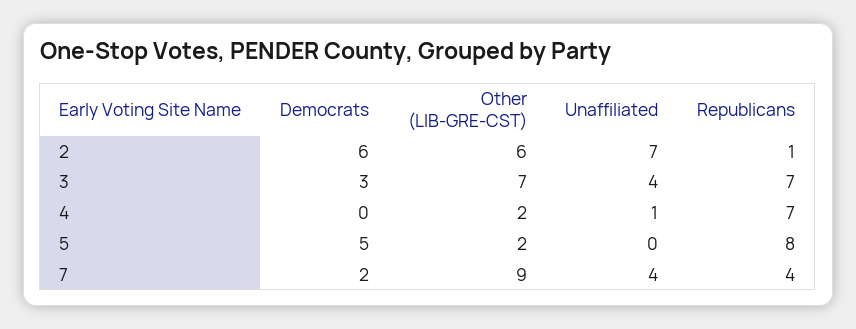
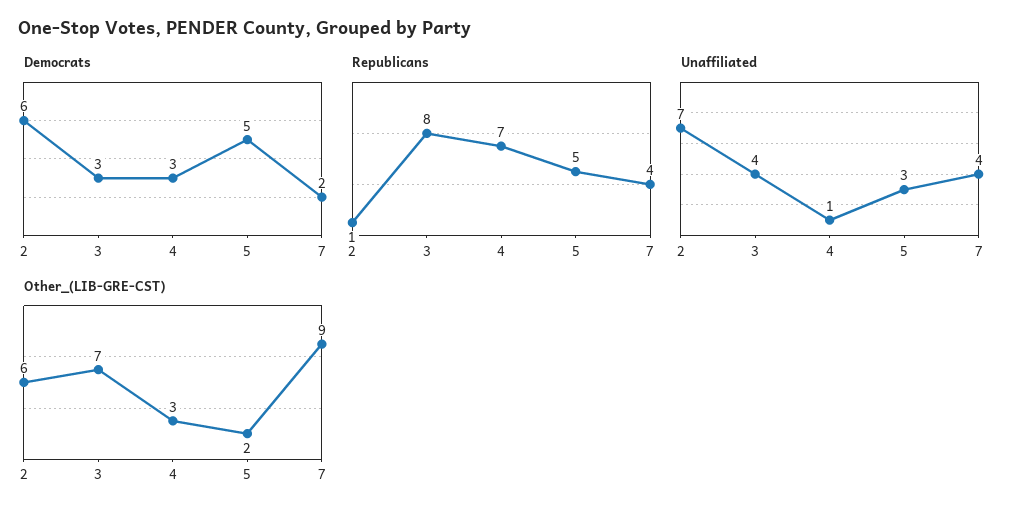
Republicans, 3: 7 -> 8
Democrats, 4: 0 -> 3
Other (LIB-GRE-CST), 4: 2 -> 3
Unaffiliated, 5: 0 -> 3
Republicans, 5: 8 -> 5

